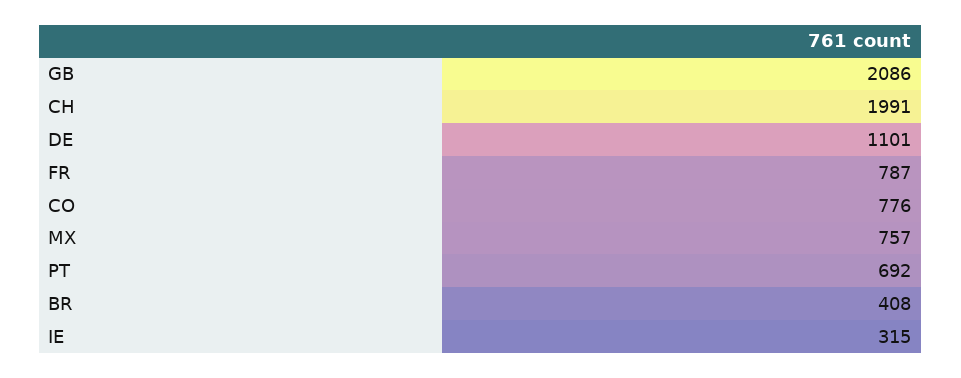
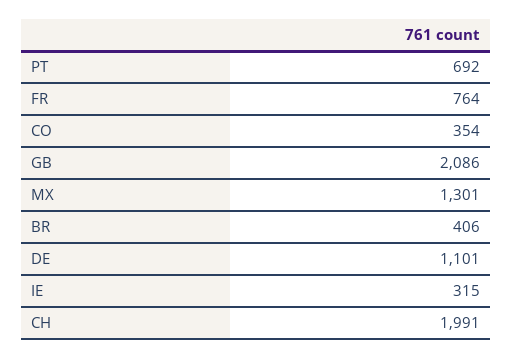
FR: 787 -> 764
CO: 776 -> 354
MX: 757 -> 1301
BR: 408 -> 406

